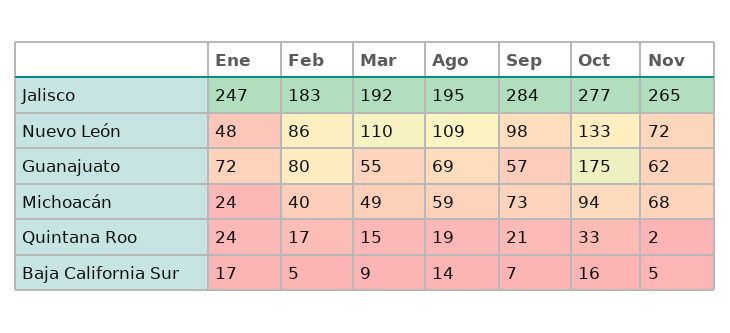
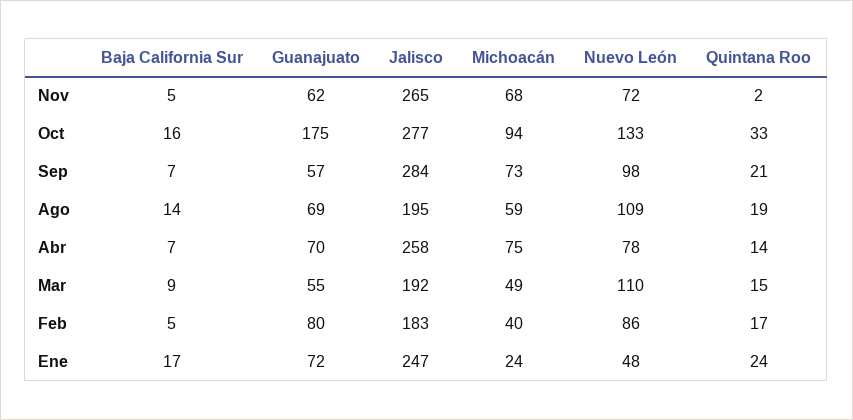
Abr, Baja California Sur: none -> 7
Abr, Guanajuato: none -> 70
Abr, Jalisco: none -> 258
Abr, Michoacán: none -> 75
Abr, Nuevo León: none -> 78
Abr, Quintana Roo: none -> 14

